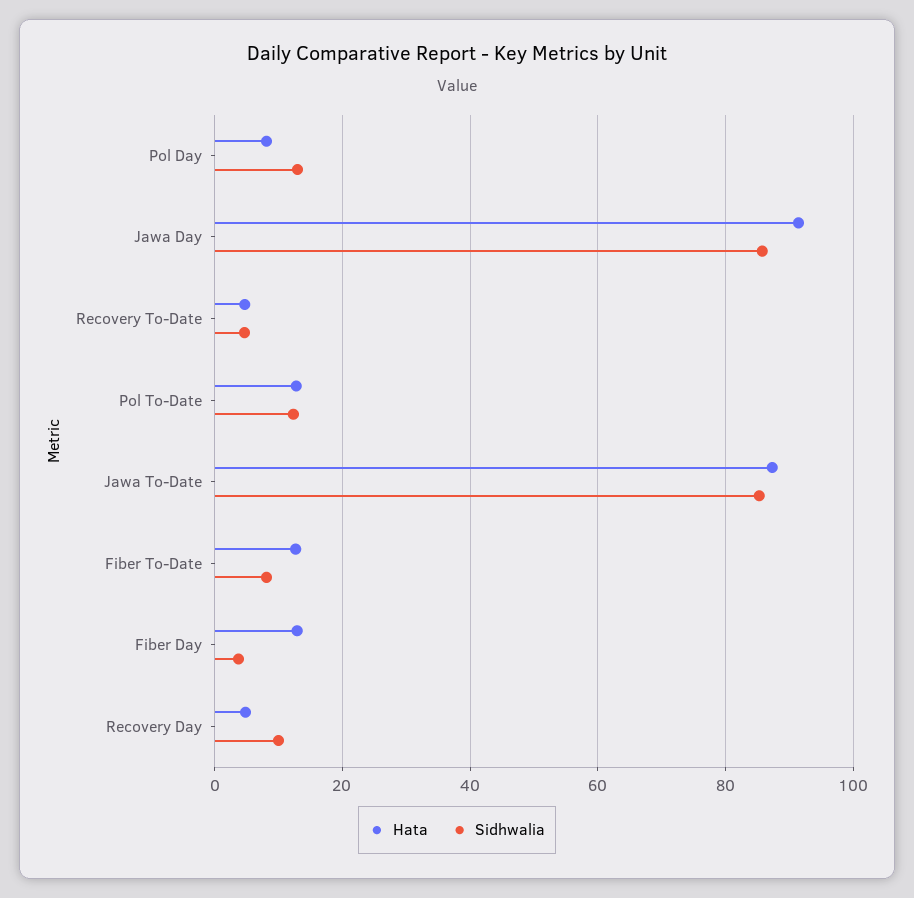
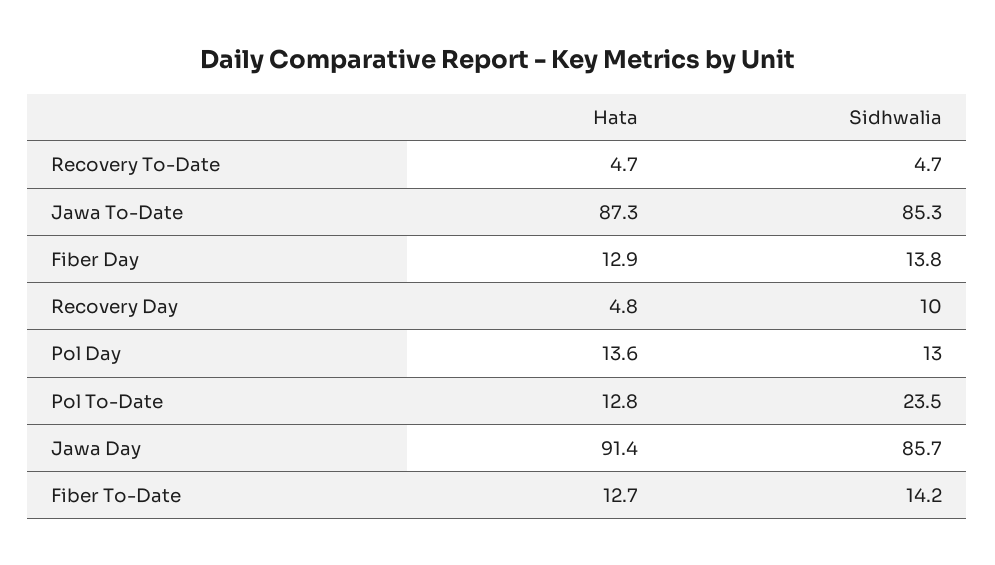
Hata, Pol Day: 8 -> 13.6
Sidhwalia, Pol To-Date: 12 -> 23.5
Sidhwalia, Fiber To-Date: 8 -> 14.2
Sidhwalia, Fiber Day: 4 -> 13.8

